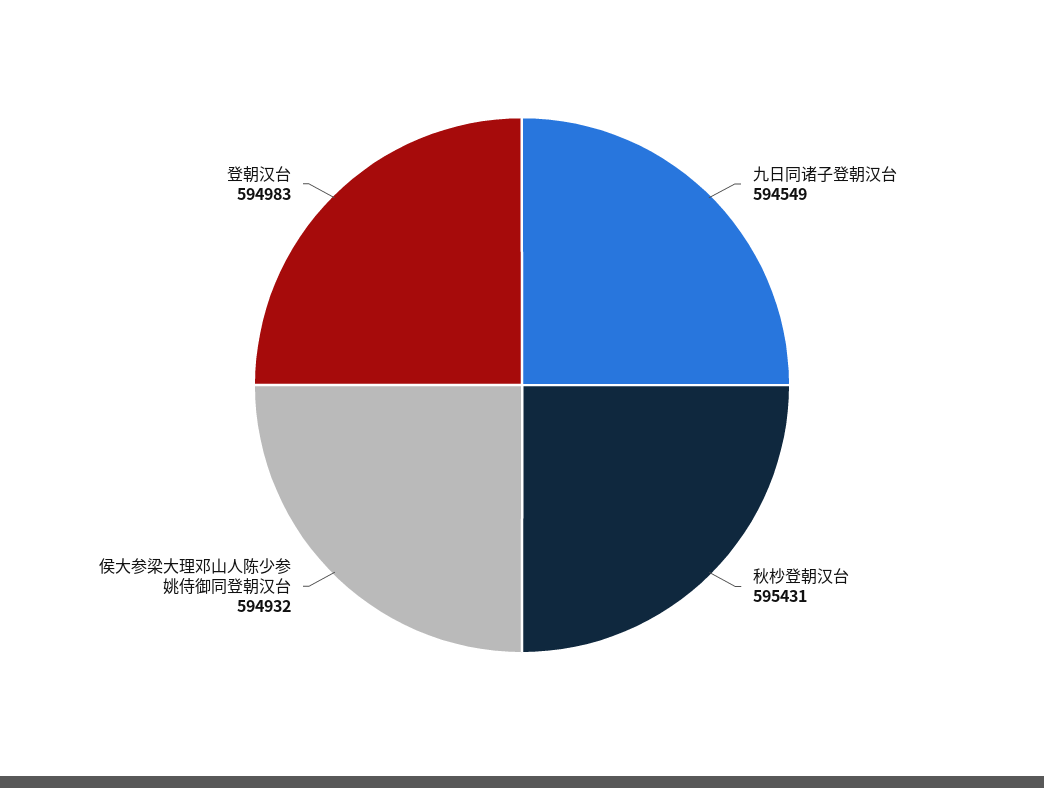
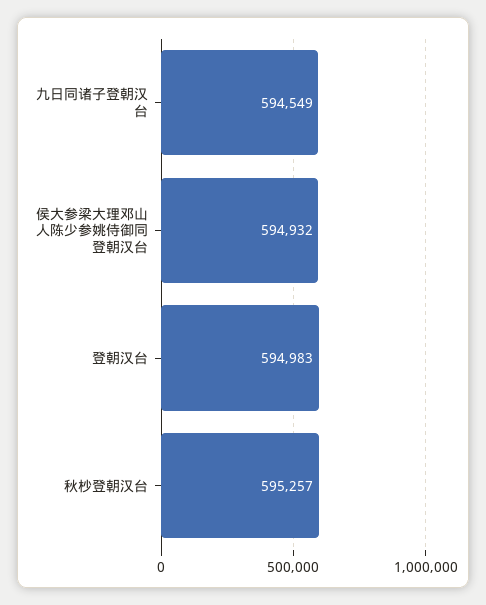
秋杪登朝汉台: 595431 -> 595257

